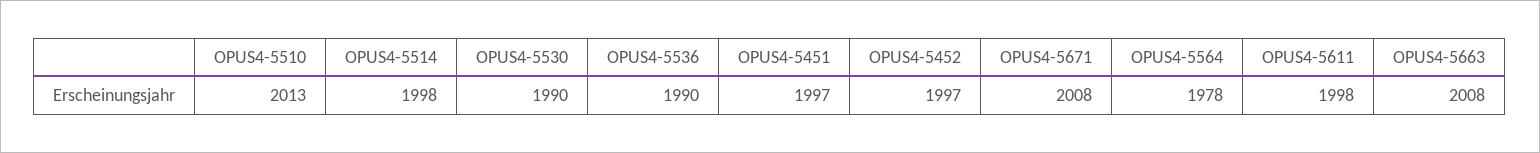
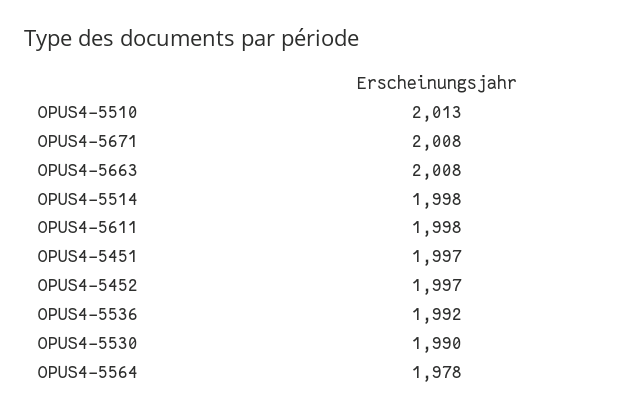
OPUS4-5536: 1990 -> 1992

